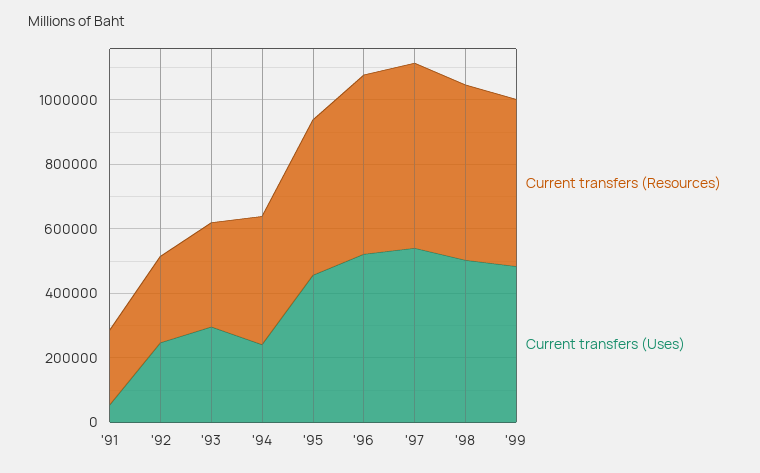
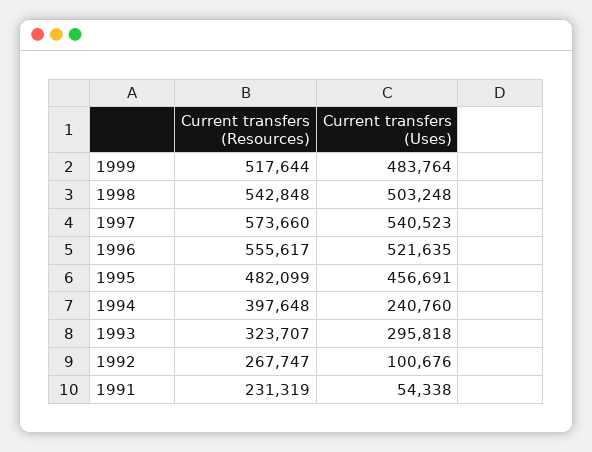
Current transfers (Uses), '92: 250000 -> 100676

